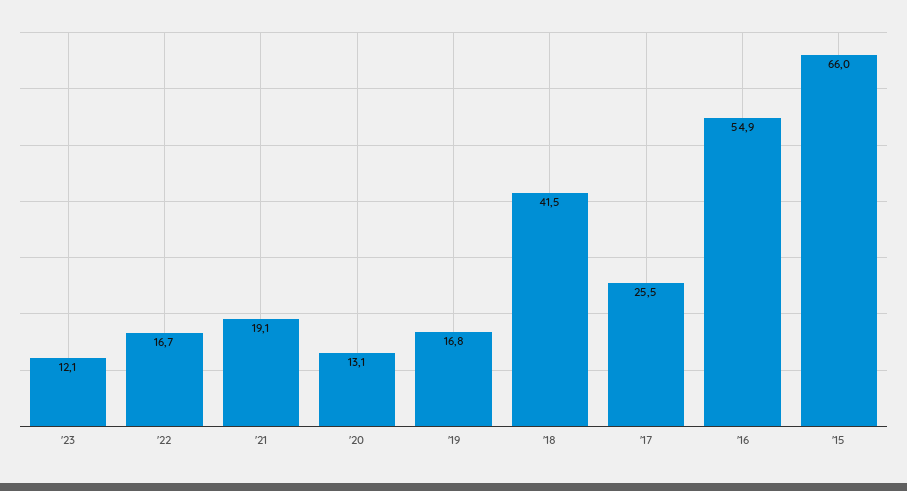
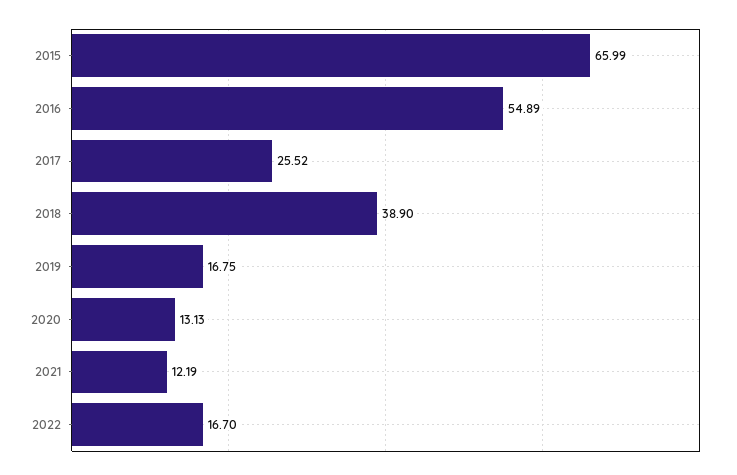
'23: 12.1 -> none
'21: 19.1 -> 12.19
'18: 41.5 -> 38.9

